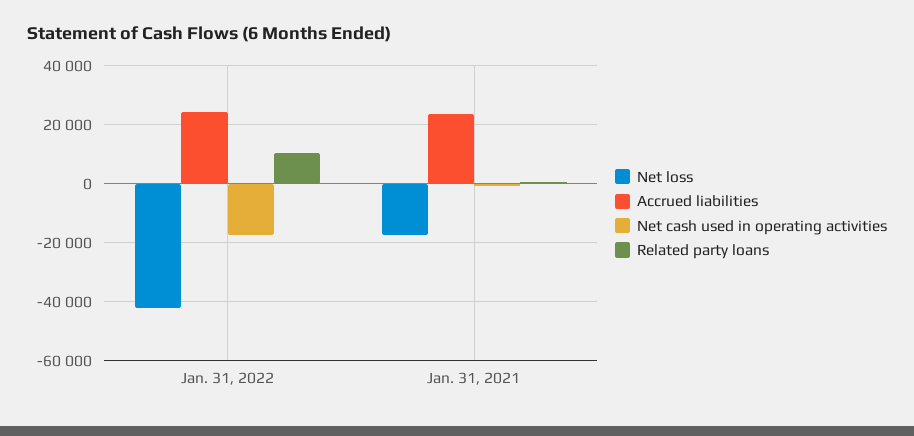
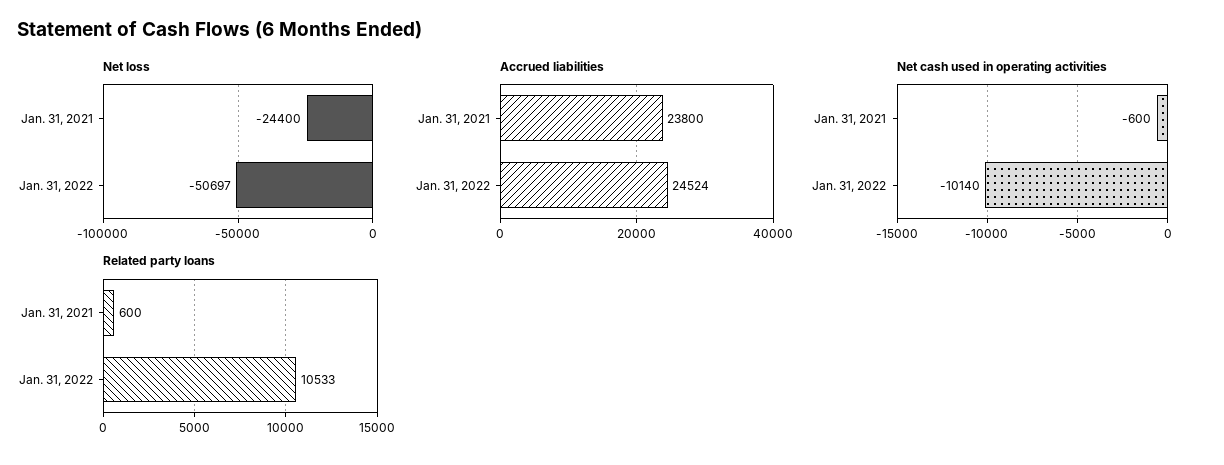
Net loss, Jan. 31, 2022: -42500 -> -50697
Net cash used in operating activities, Jan. 31, 2022: -17500 -> -10140
Net loss, Jan. 31, 2021: -17500 -> -24400

